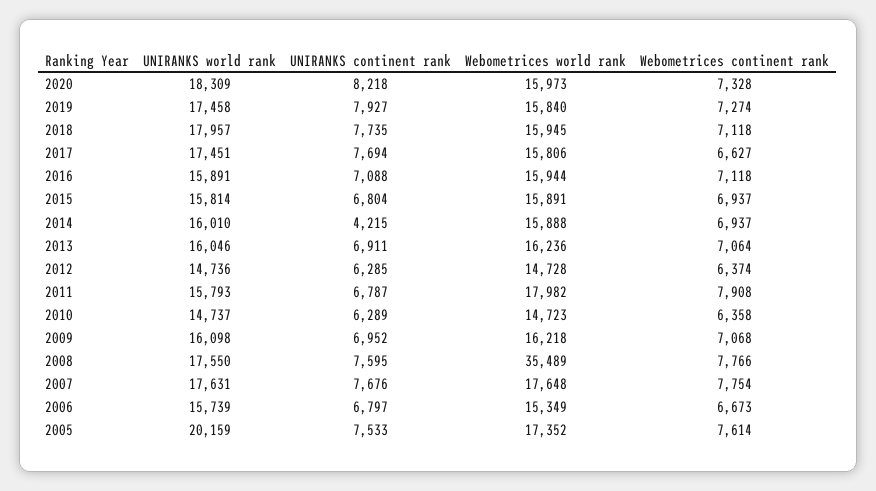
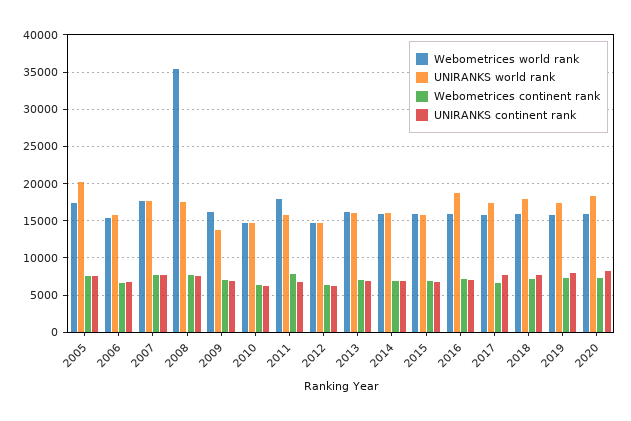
UNIRANKS world rank, 2016: 15891 -> 19000
UNIRANKS continent rank, 2014: 4215 -> 7000
UNIRANKS world rank, 2009: 16098 -> 14000

